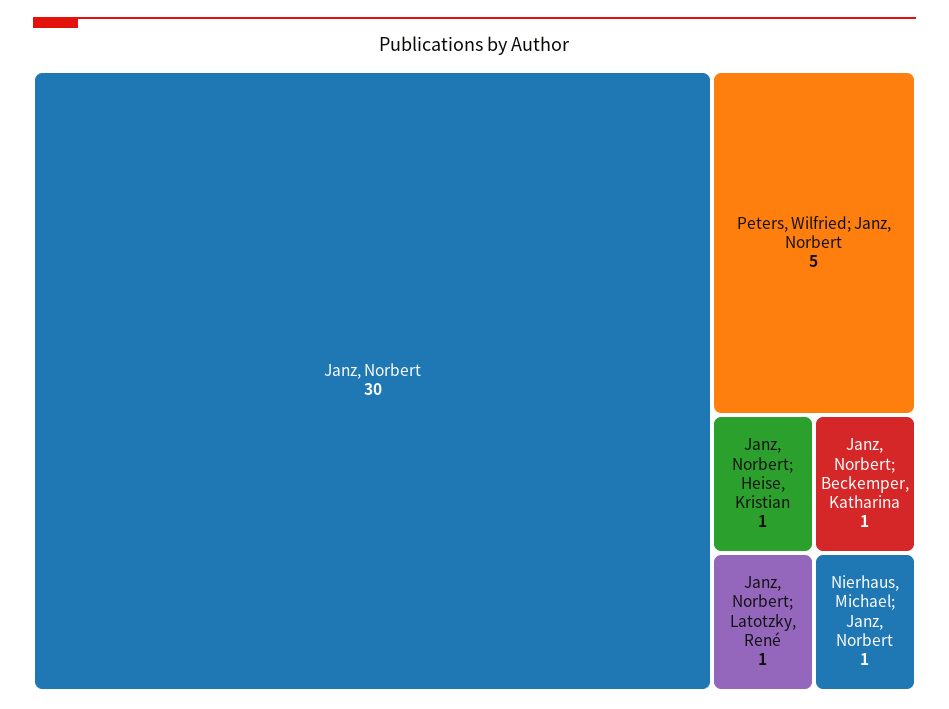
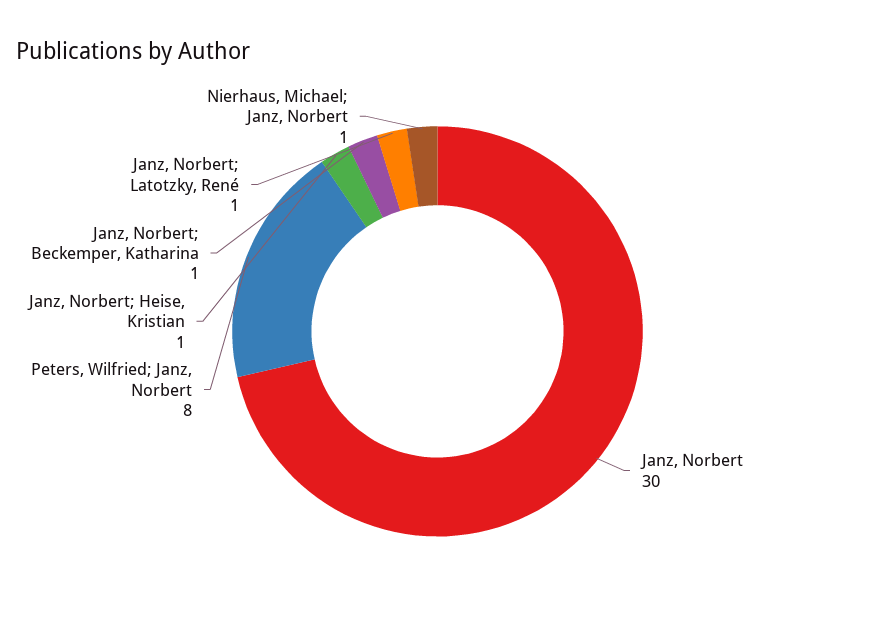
Peters, Wilfried; Janz, Norbert: 5 -> 8

